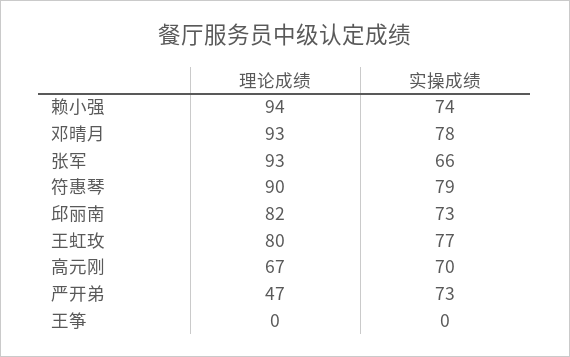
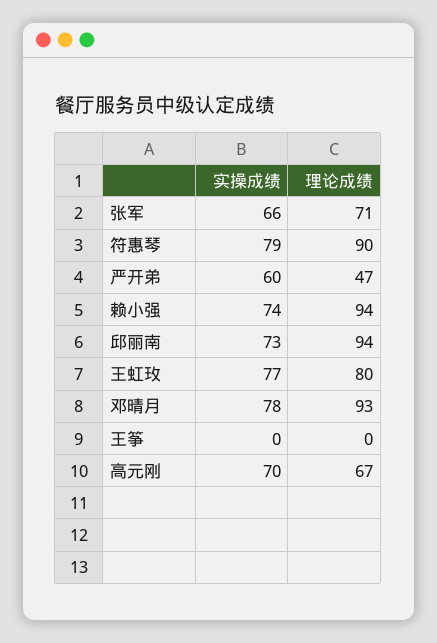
理论成绩, 张军: 93 -> 71
理论成绩, 邱丽南: 82 -> 94
实操成绩, 严开弟: 73 -> 60

